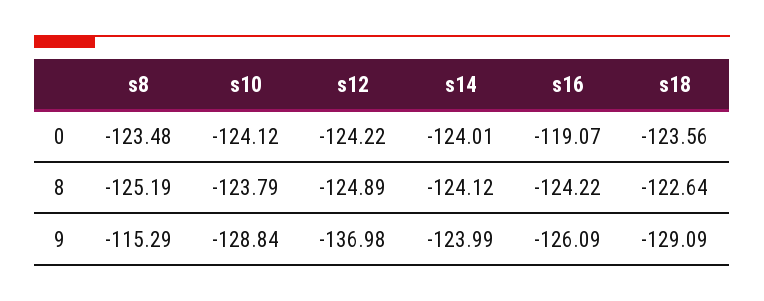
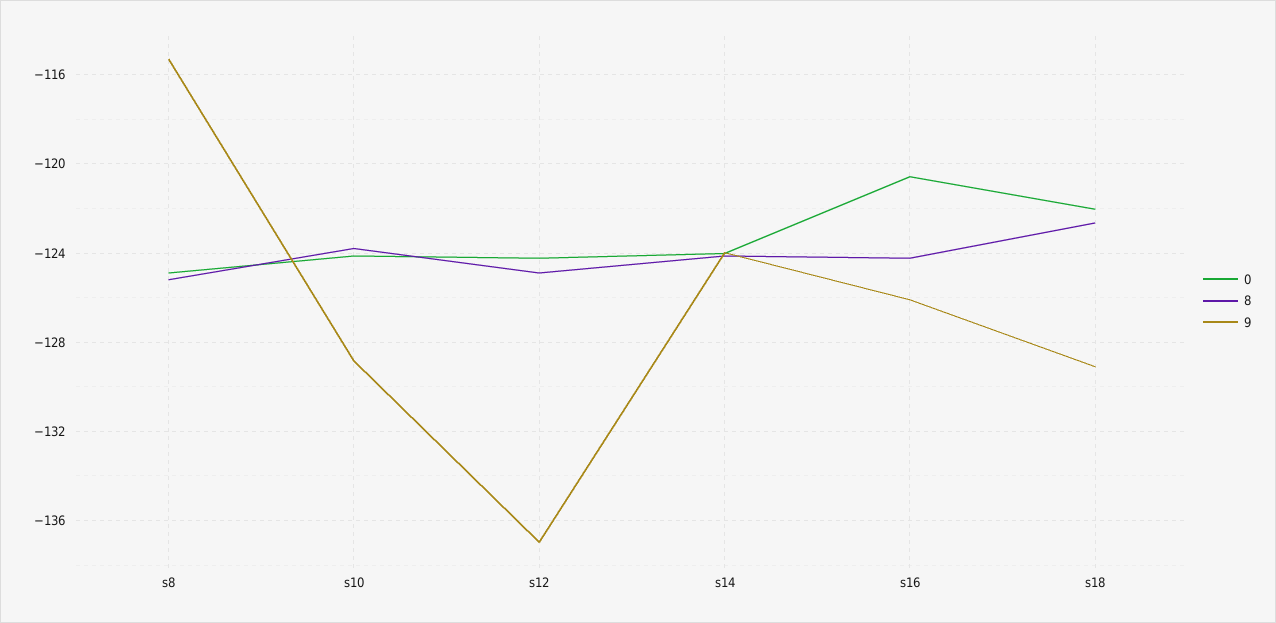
0, s8: -123.48 -> -125
0, s16: -119.07 -> -120.5
0, s18: -123.56 -> -122

